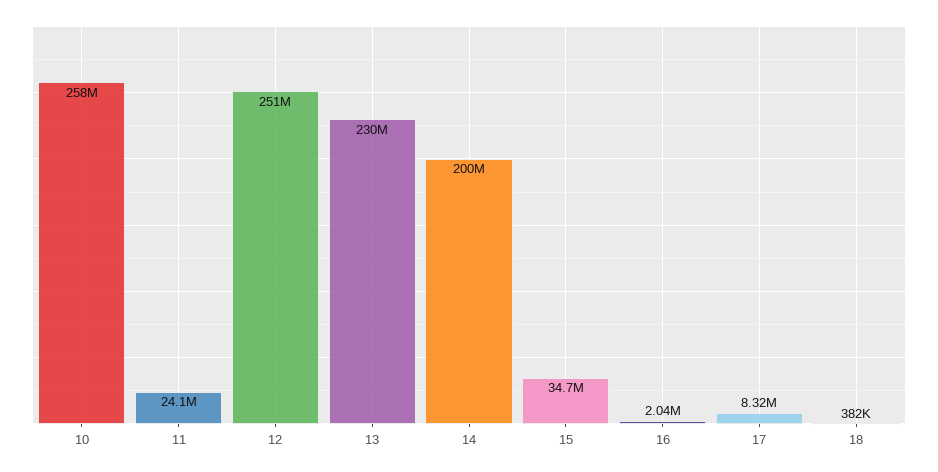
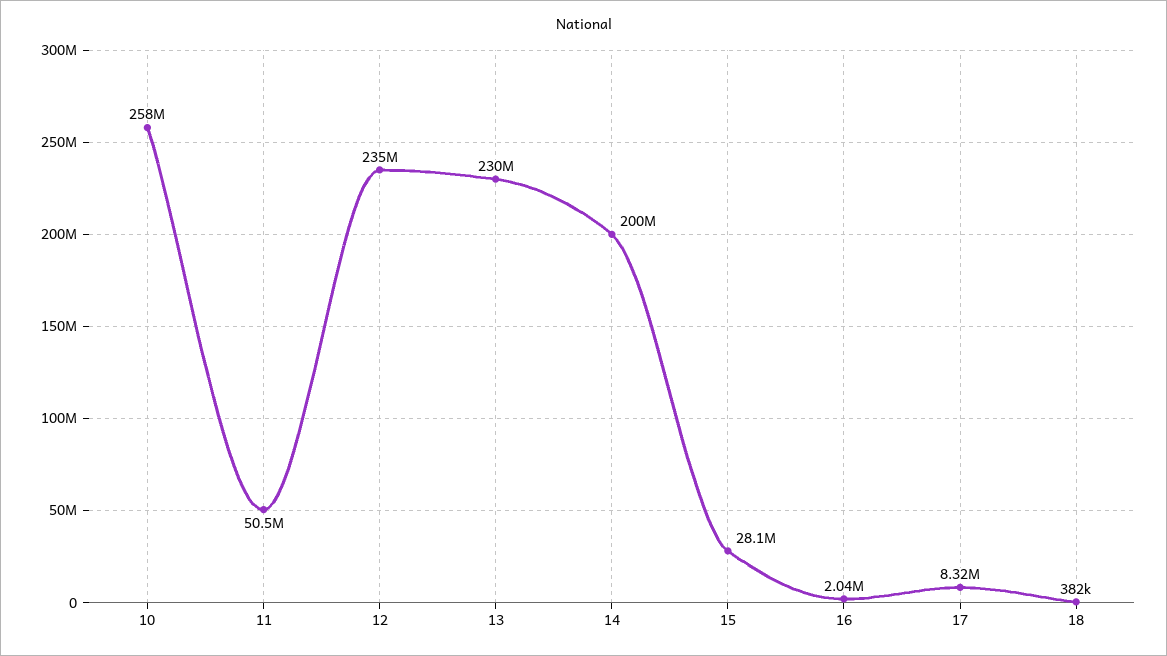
11: 24100000 -> 50500000
12: 251000000 -> 235000000
15: 34700000 -> 28100000

